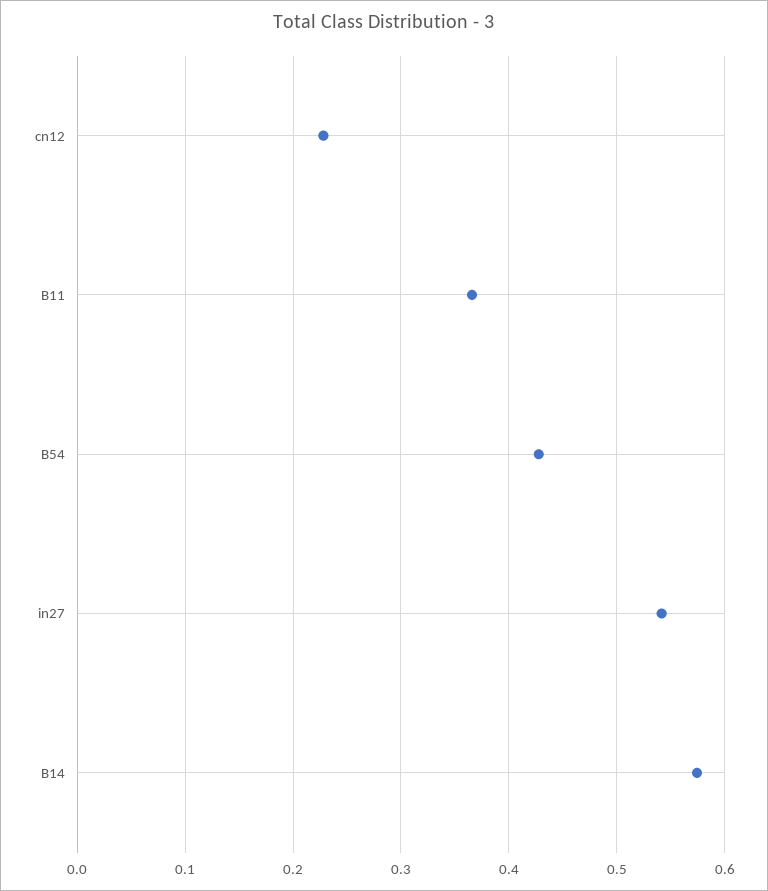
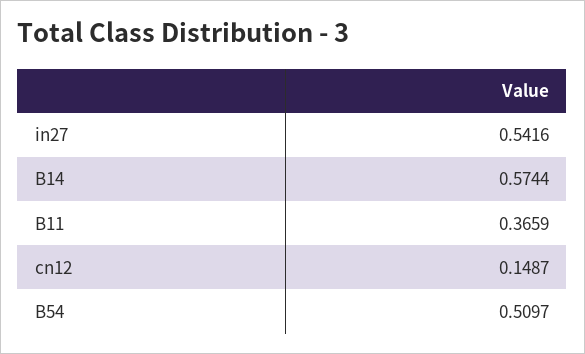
cn12: 0.23 -> 0.1487
B54: 0.43 -> 0.5097

